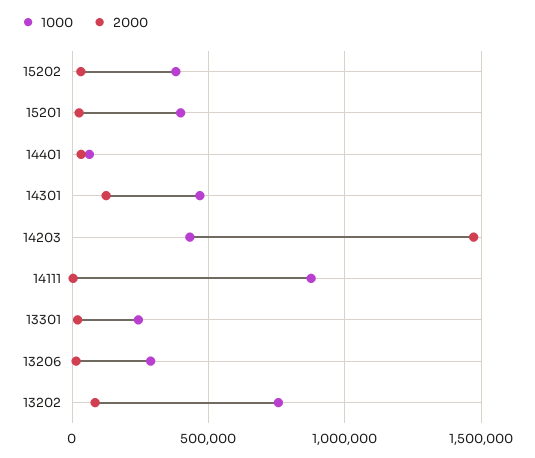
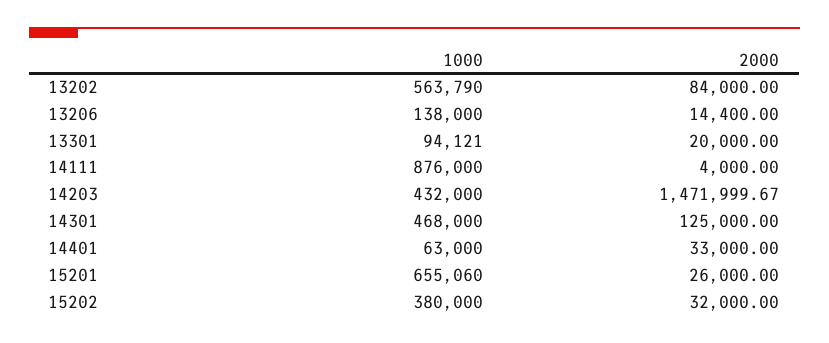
1000, 15201: 400000 -> 655060
1000, 13301: 250000 -> 94121
1000, 13206: 300000 -> 138000
1000, 13202: 750000 -> 563790

